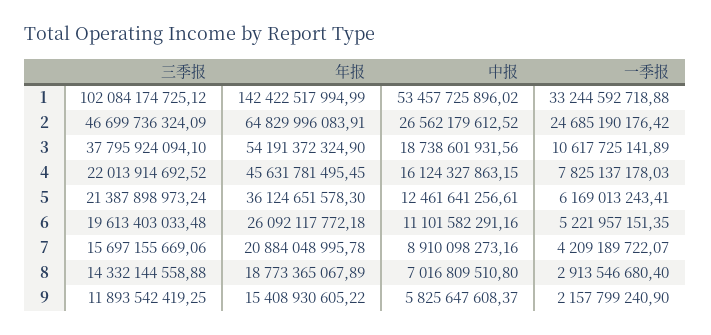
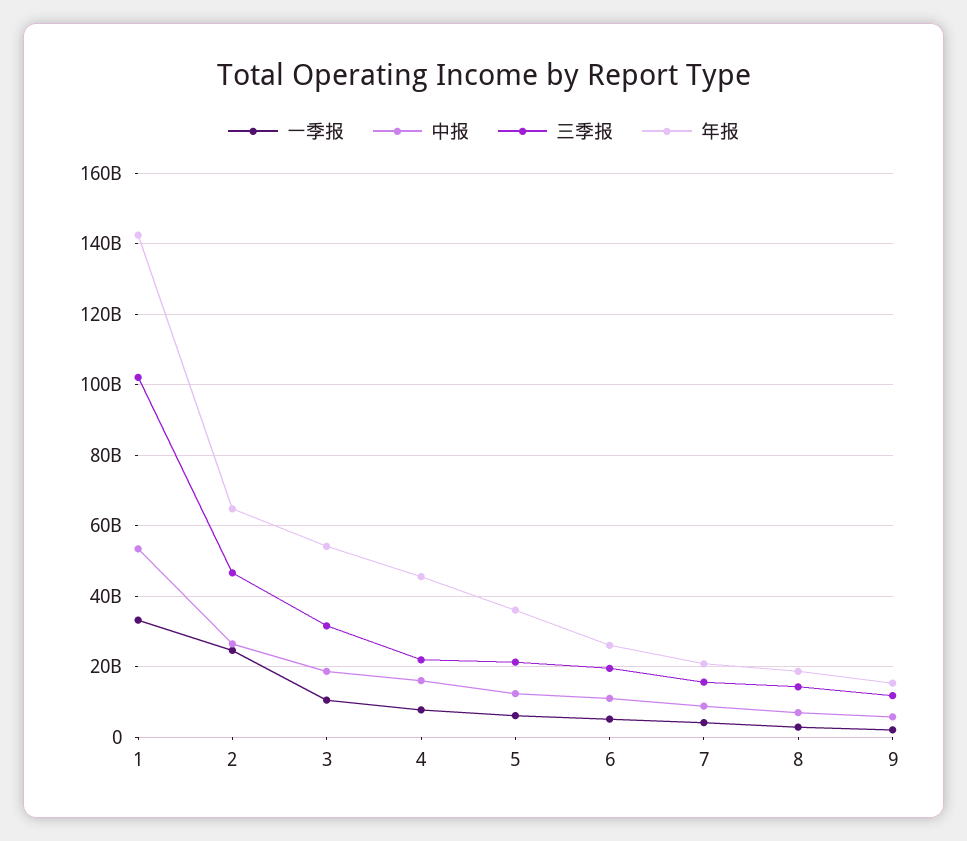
三季报, 3: 37795924094.1 -> 32000000000

